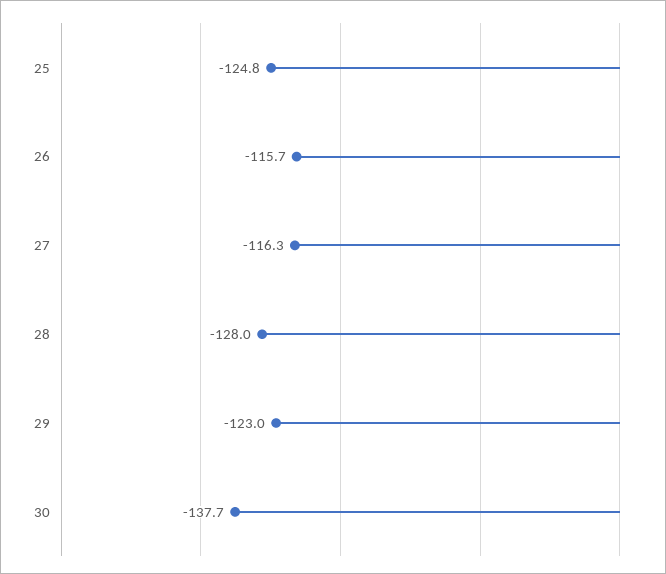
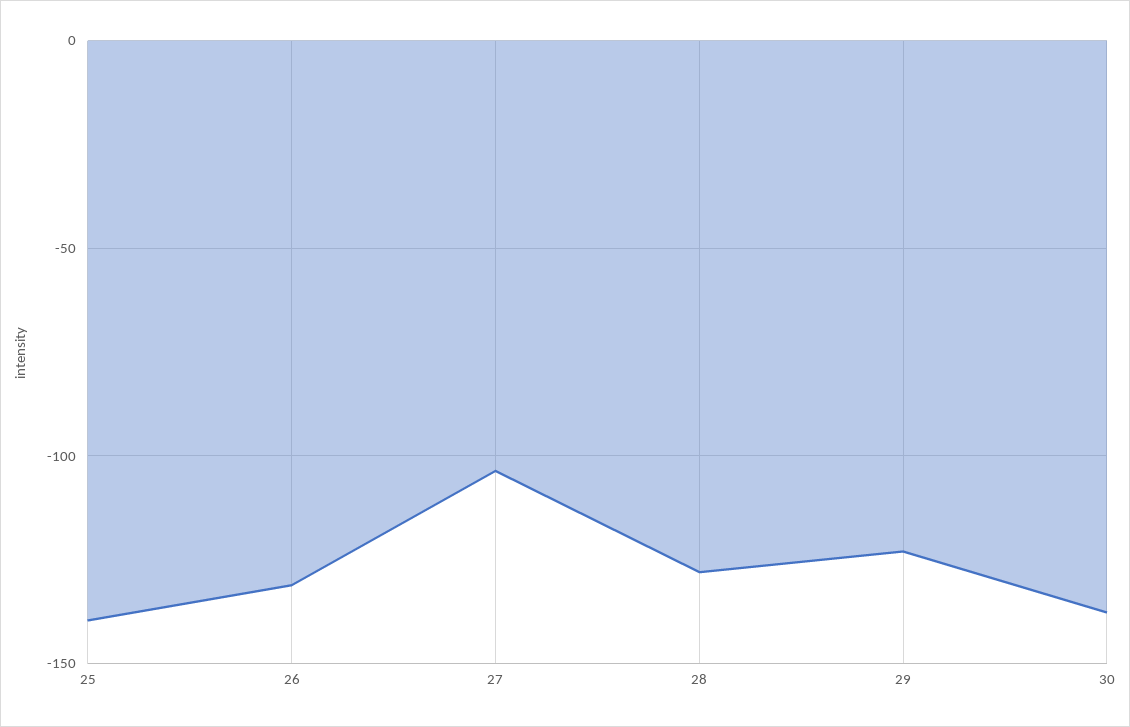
25: -124.8 -> -140
26: -115.7 -> -130
27: -116.3 -> -105

